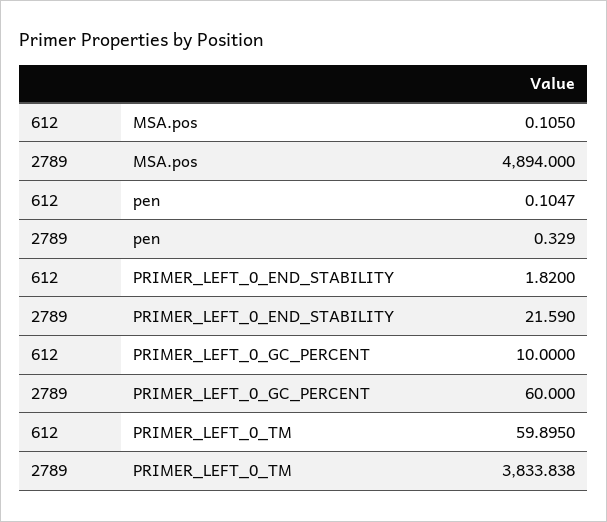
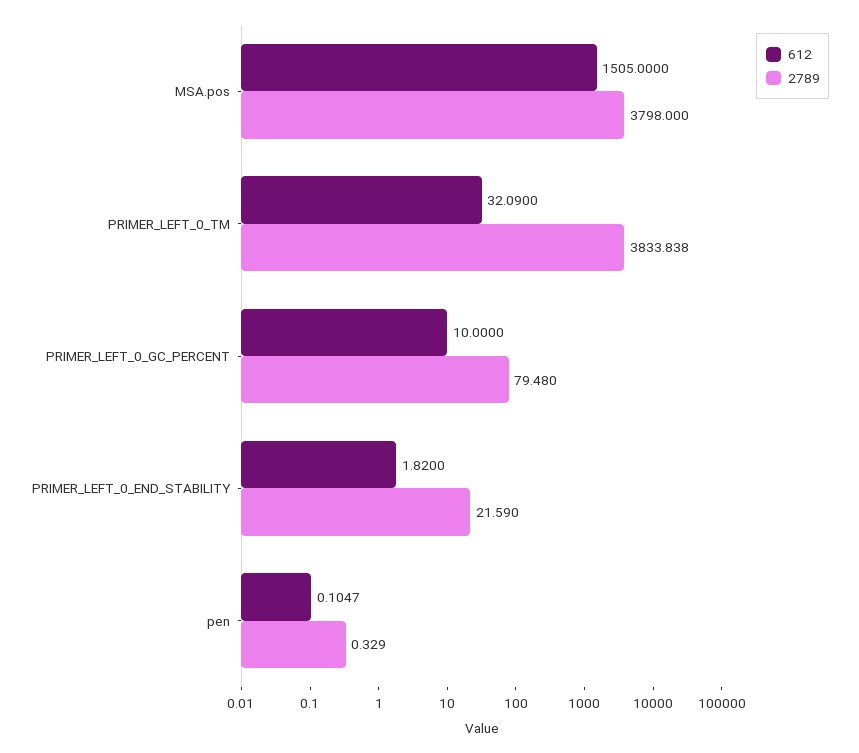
612, MSA.pos: 0.105 -> 1505
2789, MSA.pos: 4894 -> 3798
2789, PRIMER_LEFT_0_GC_PERCENT: 60 -> 79.48
612, PRIMER_LEFT_0_TM: 59.895 -> 32.09

